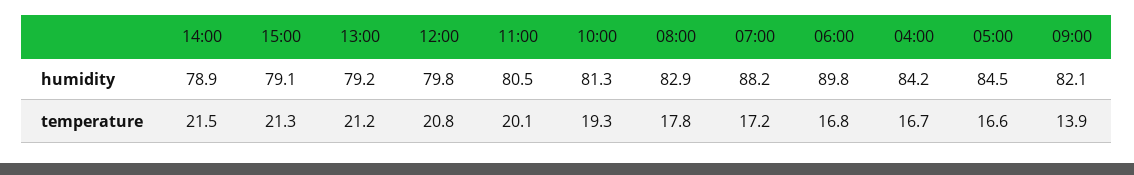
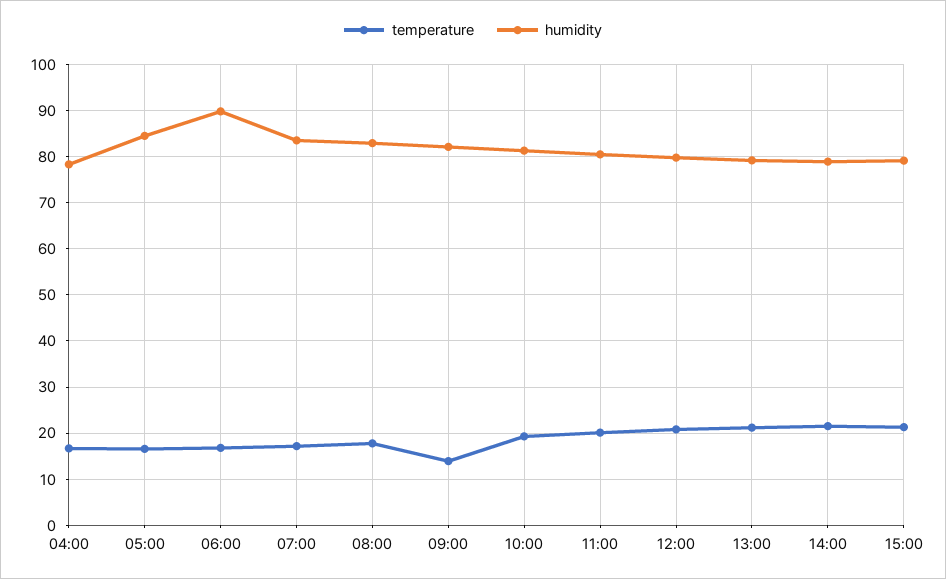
humidity, 07:00: 88.2 -> 84
humidity, 04:00: 84.2 -> 78

